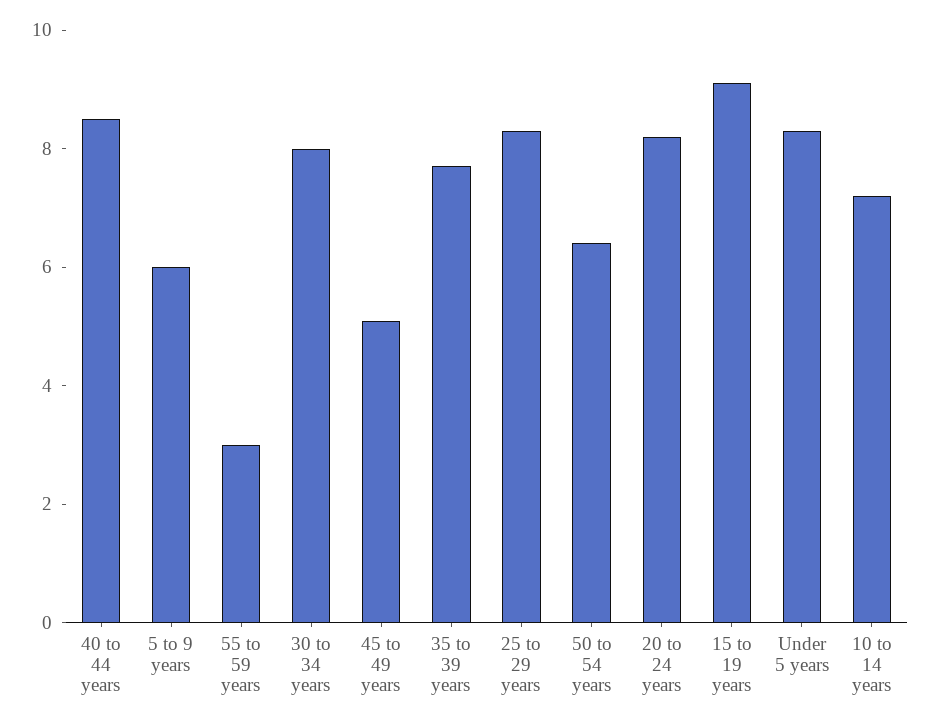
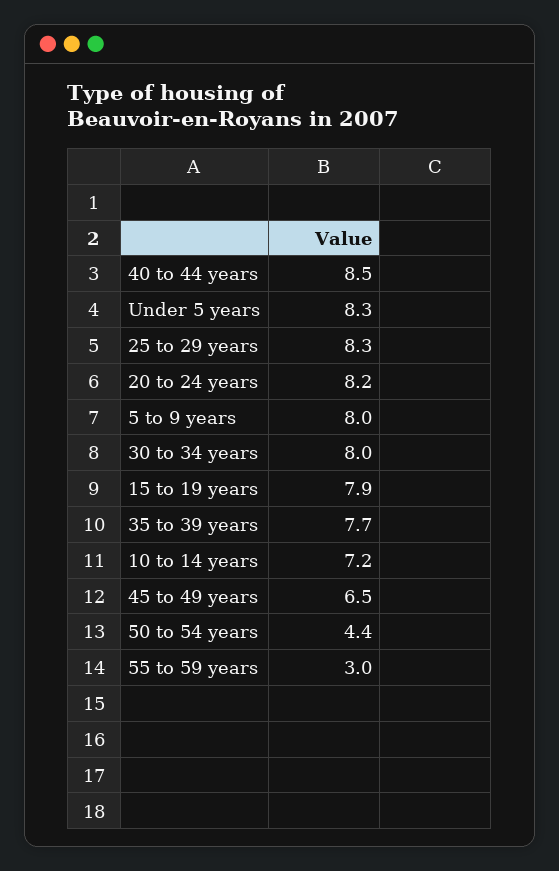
5 to 9 years: 6 -> 8
45 to 49 years: 5 -> 6.5
50 to 54 years: 6.5 -> 4.4
15 to 19 years: 9 -> 7.9

